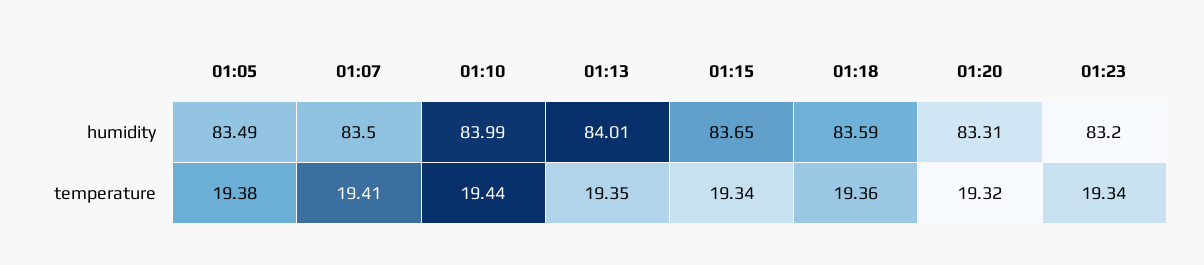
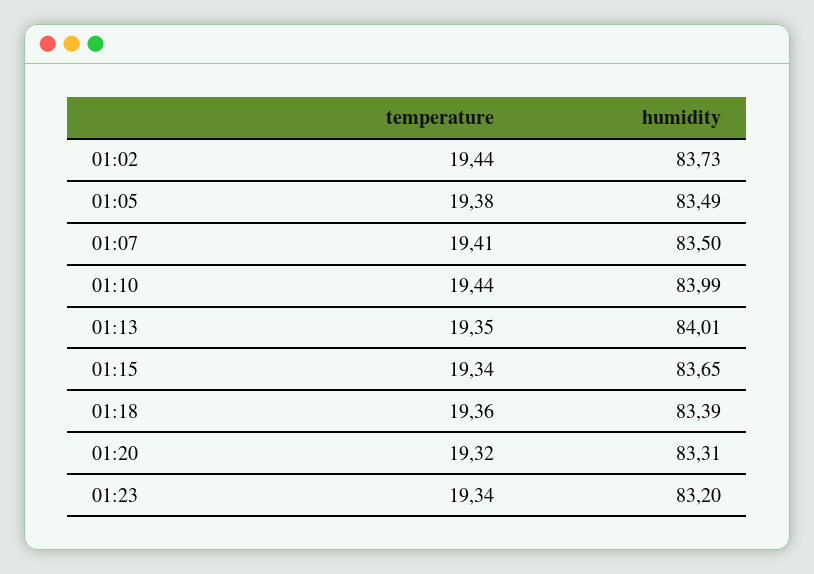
01:18, humidity: 83.59 -> 83.39
01:02, temperature: none -> 19.44
01:02, humidity: none -> 83.73

